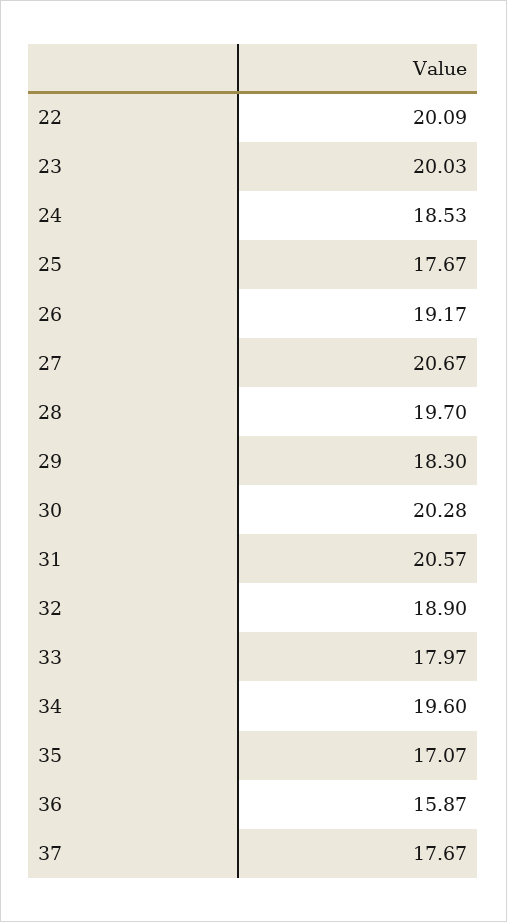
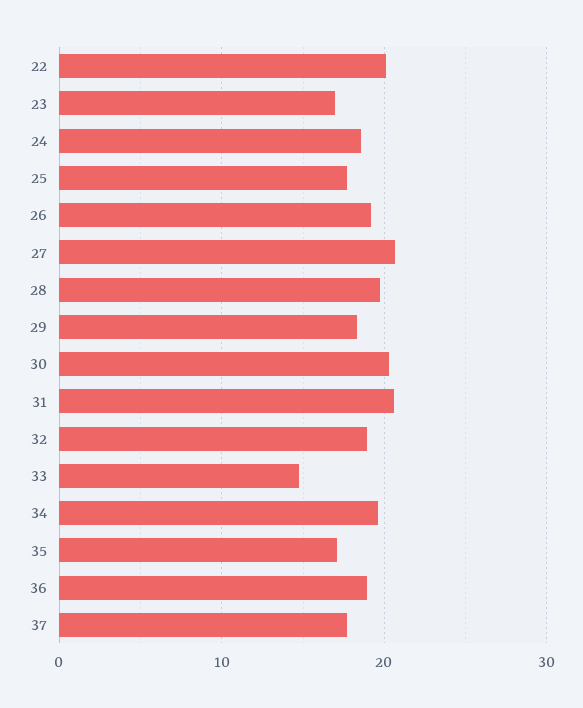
23: 20.03 -> 17
33: 17.97 -> 15
36: 15.87 -> 19

